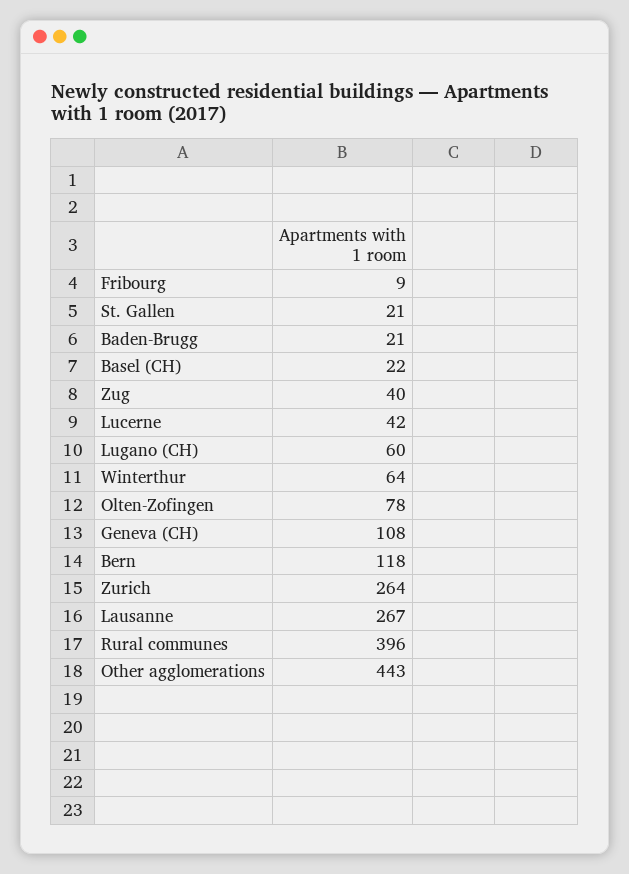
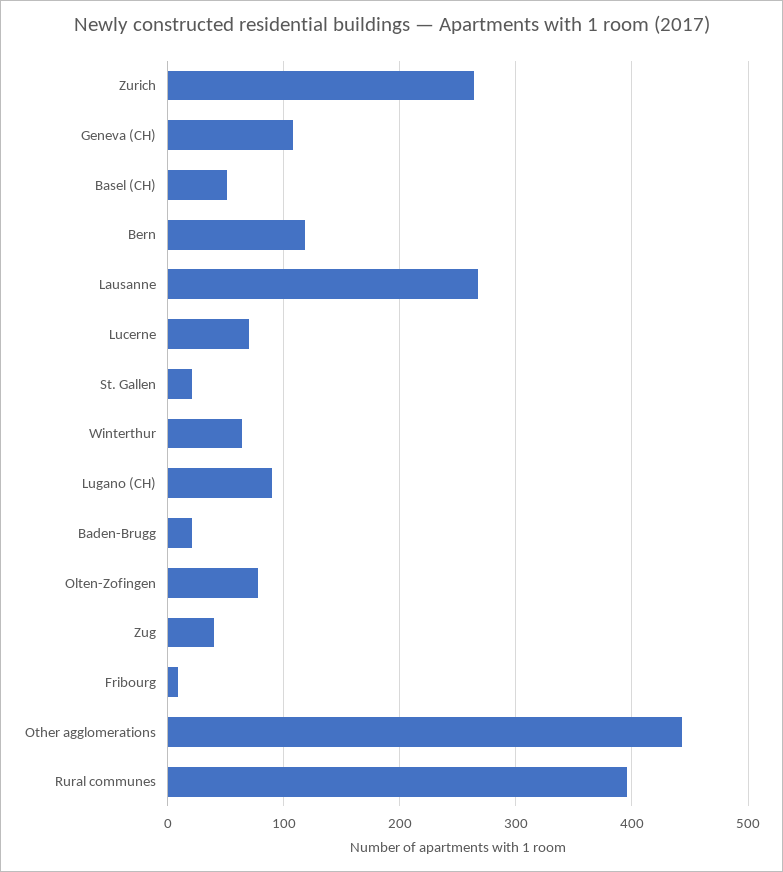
Basel (CH): 22 -> 50
Lucerne: 42 -> 70
Lugano (CH): 60 -> 90

